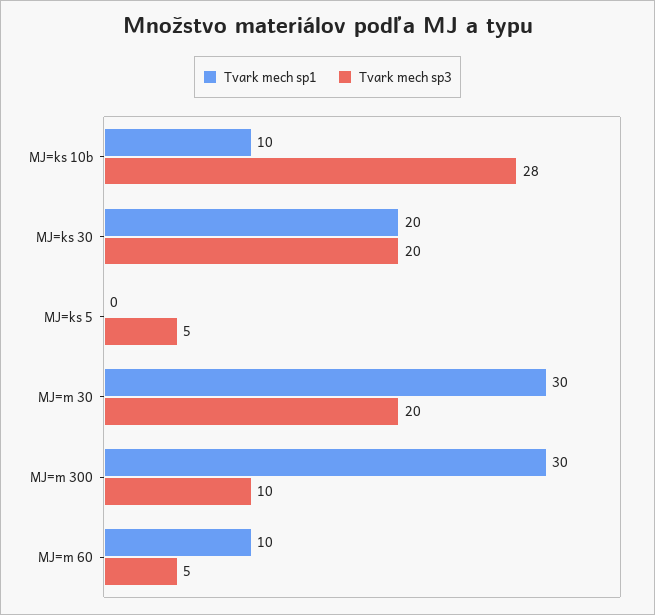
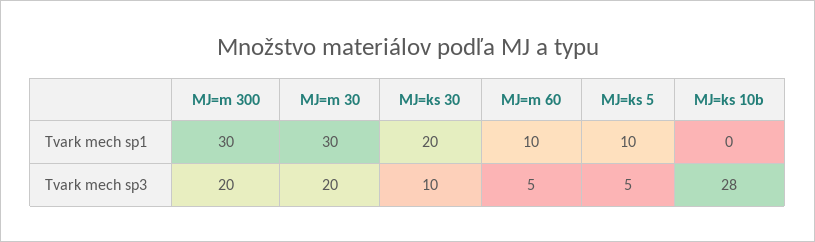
Tvark mech sp1, MJ=ks 10b: 10 -> 0
Tvark mech sp3, MJ=ks 30: 20 -> 10
Tvark mech sp1, MJ=ks 5: 0 -> 10
Tvark mech sp3, MJ=m 300: 10 -> 20

